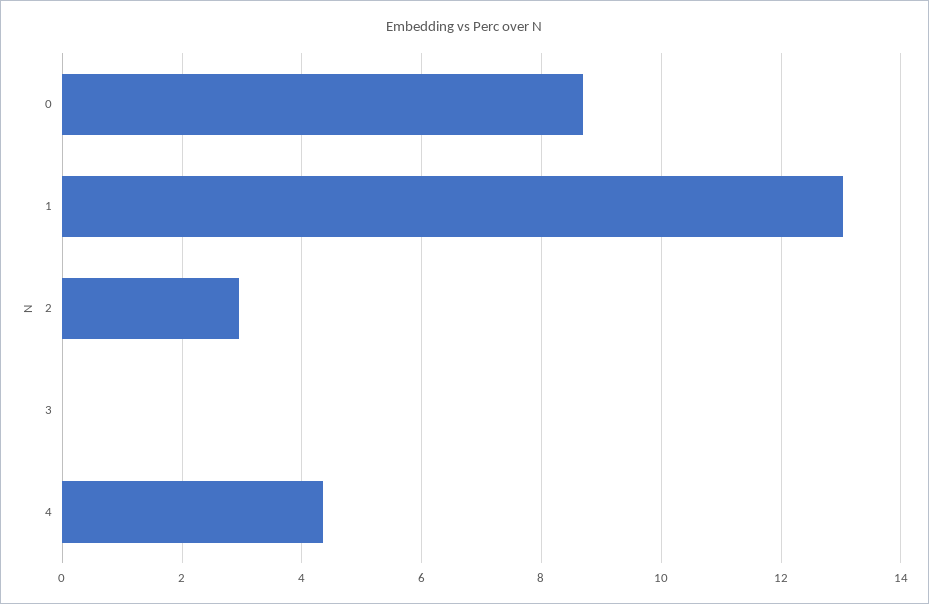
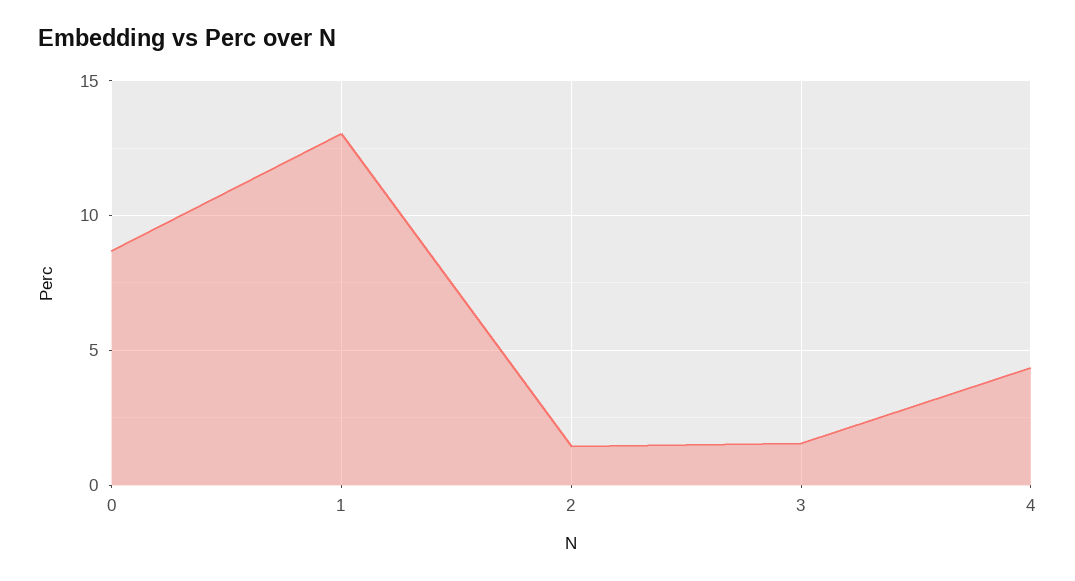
2: 3 -> 1.5
3: 0 -> 1.5

